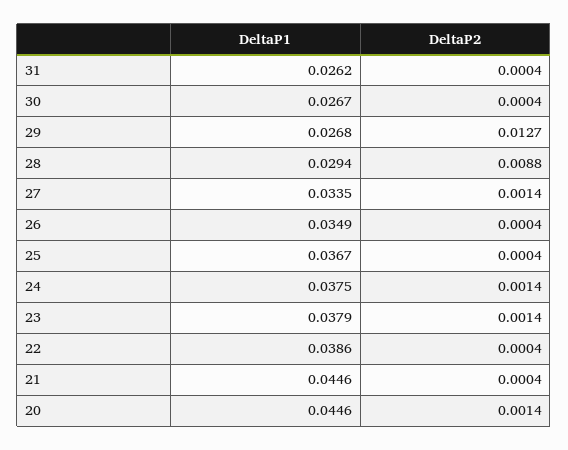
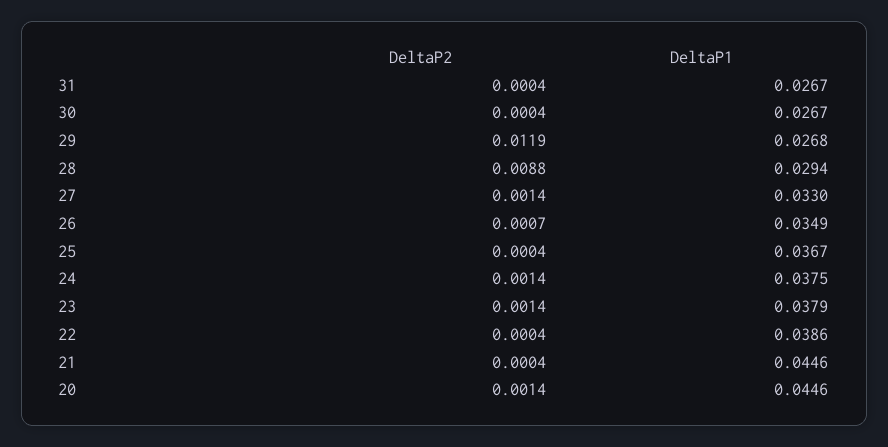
DeltaP1, 31: 0.0262 -> 0.0267
DeltaP2, 29: 0.0127 -> 0.0119
DeltaP1, 27: 0.0335 -> 0.033
DeltaP2, 26: 0.0004 -> 0.0007

